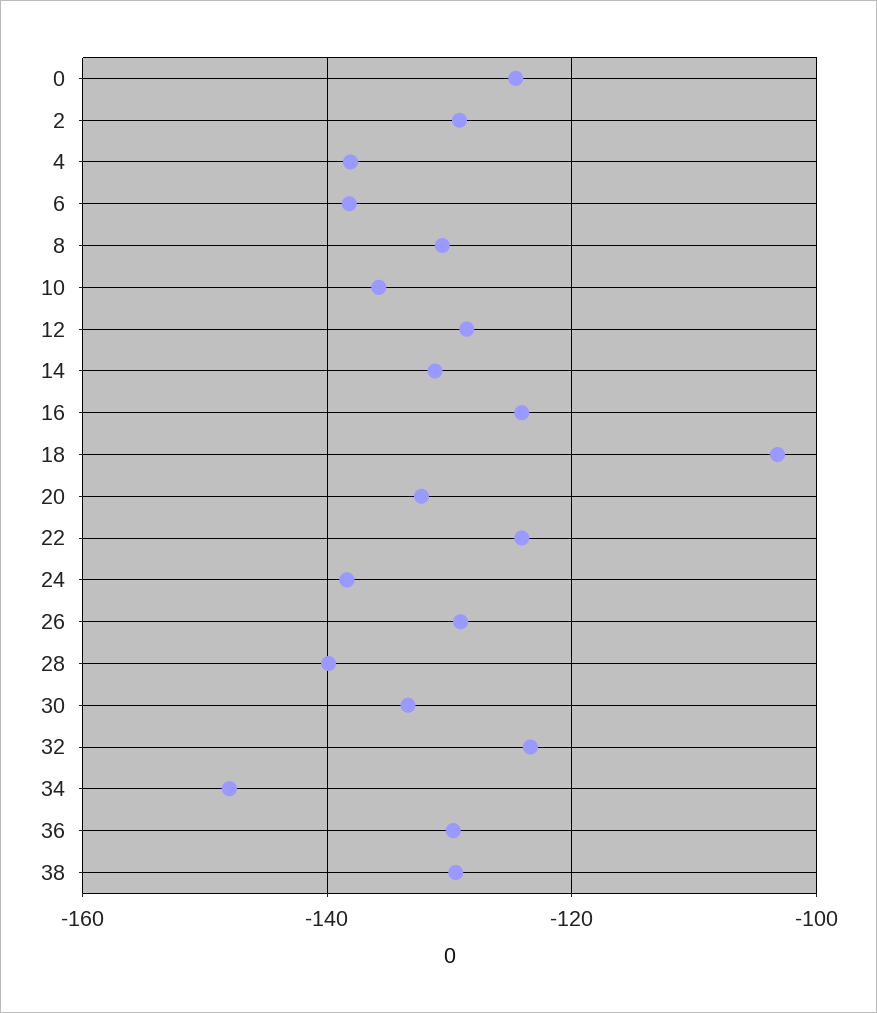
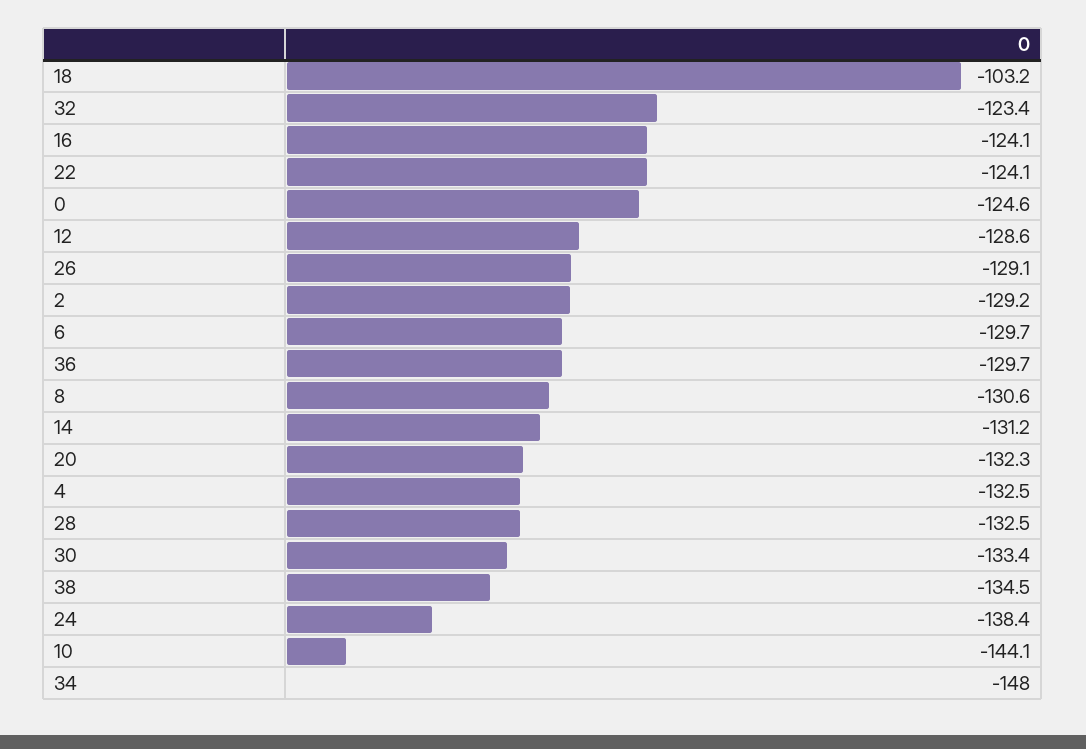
4: -138 -> -132.5
6: -138 -> -129.7
10: -136 -> -144.1
28: -140 -> -132.5
38: -130 -> -134.5

